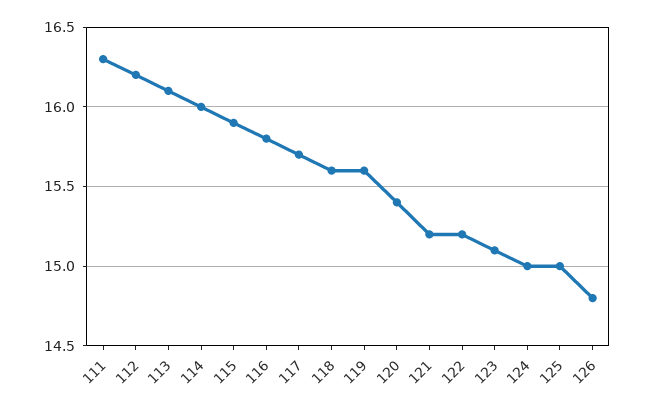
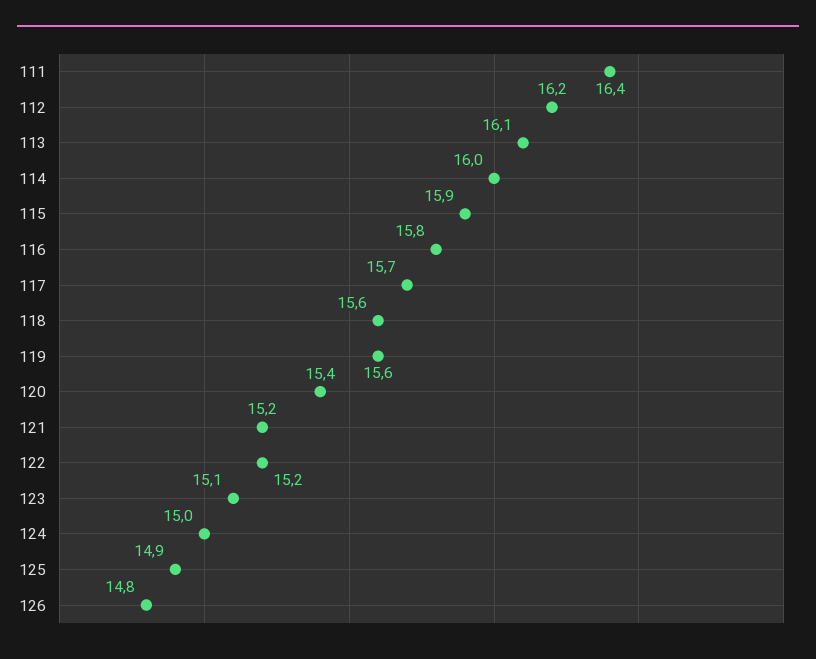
111: 16.3 -> 16.4
125: 15 -> 14.9

